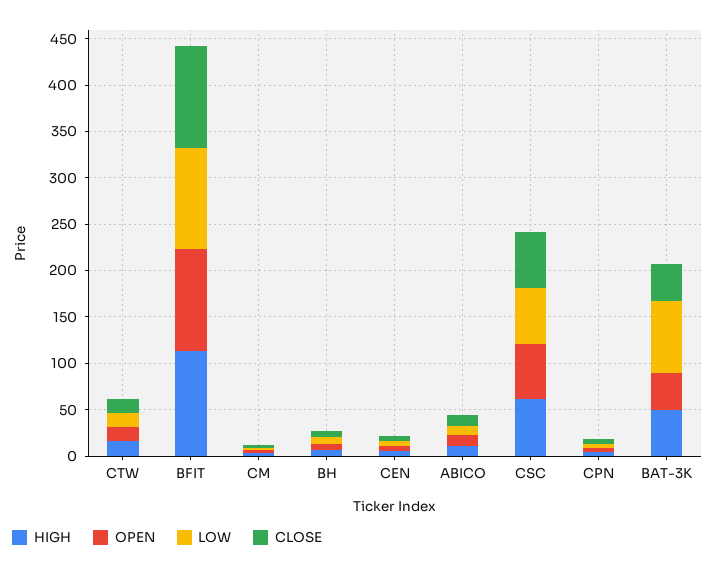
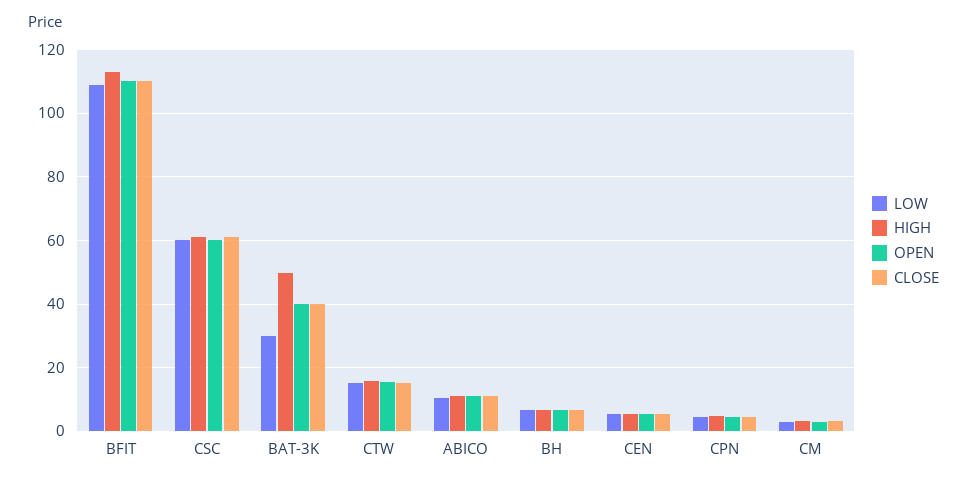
LOW, BAT-3K: 80 -> 30

